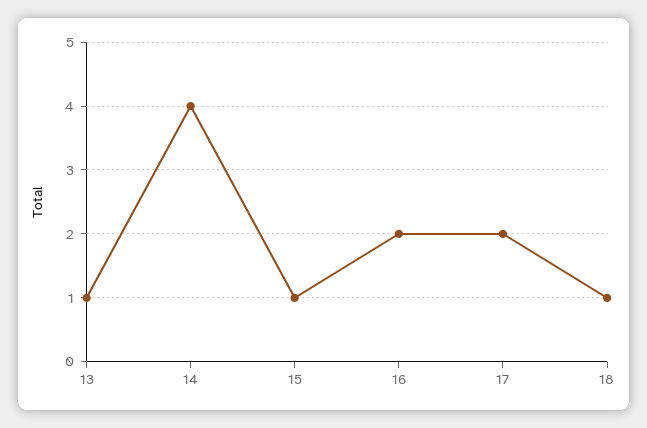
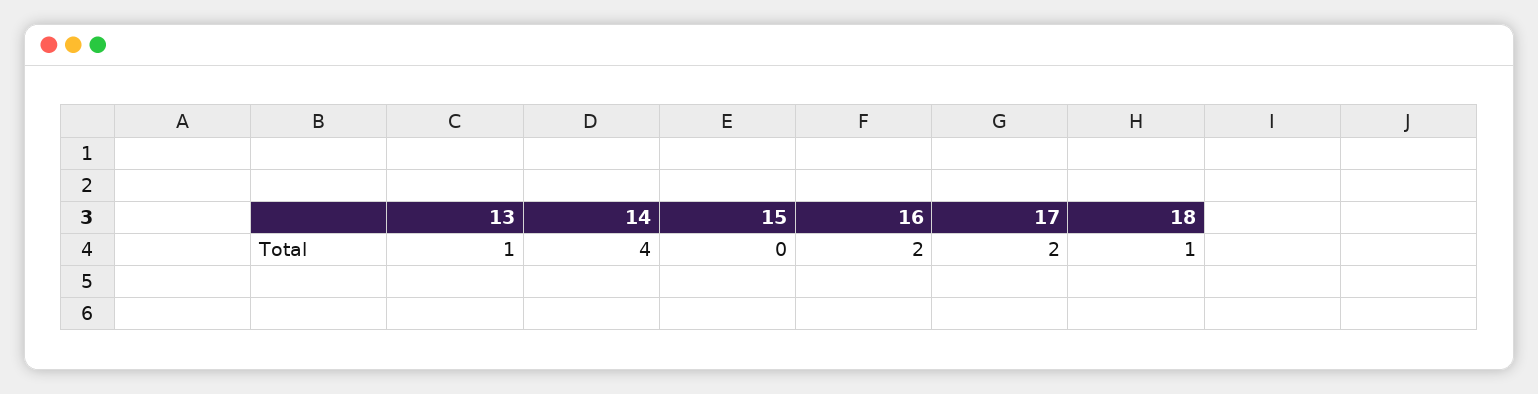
15: 1 -> 0

